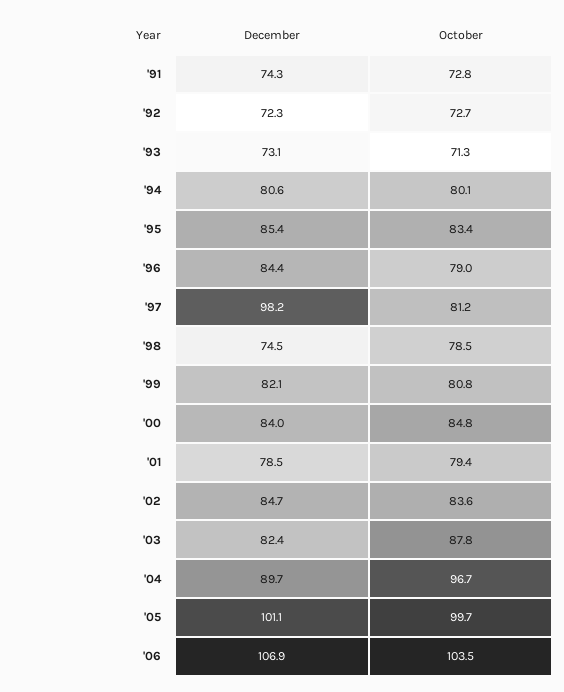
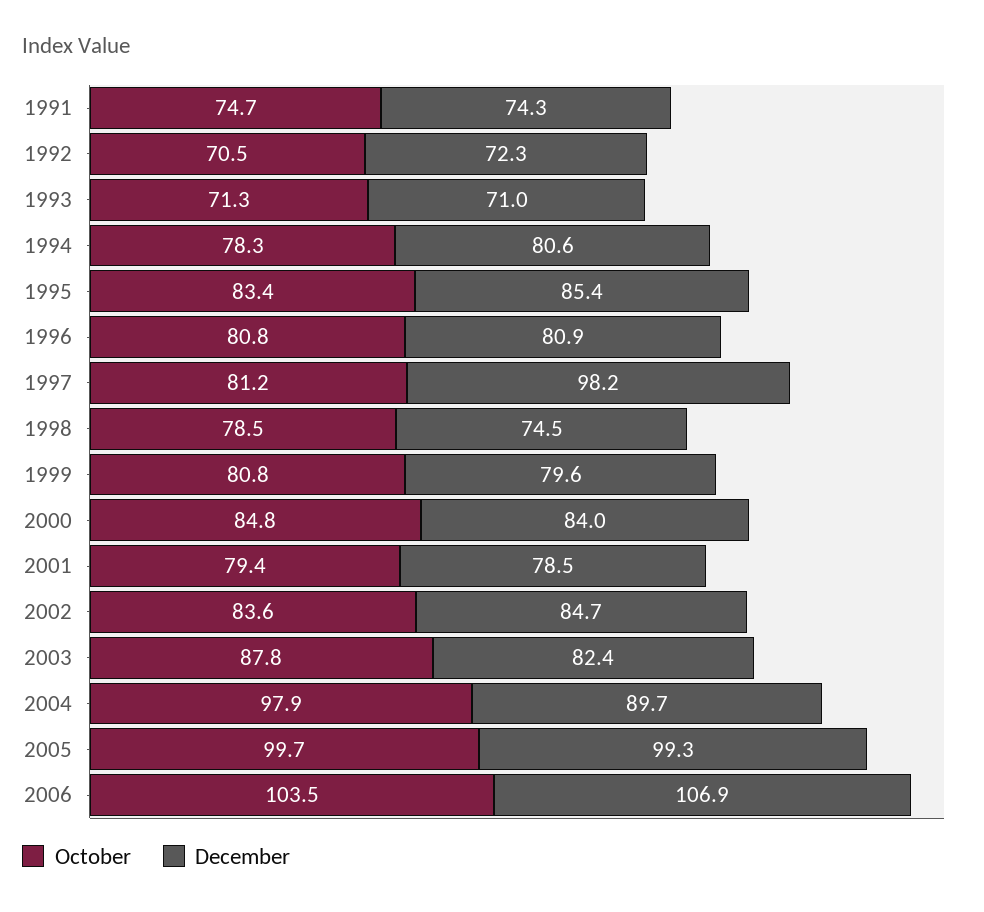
October, '91: 72.8 -> 74.7
October, '92: 72.7 -> 70.5
December, '93: 73.1 -> 71
October, '94: 80.1 -> 78.3
December, '96: 84.4 -> 80.9
October, '96: 79 -> 80.8
December, '99: 82.1 -> 79.6
October, '04: 96.7 -> 97.9
December, '05: 101.1 -> 99.3

